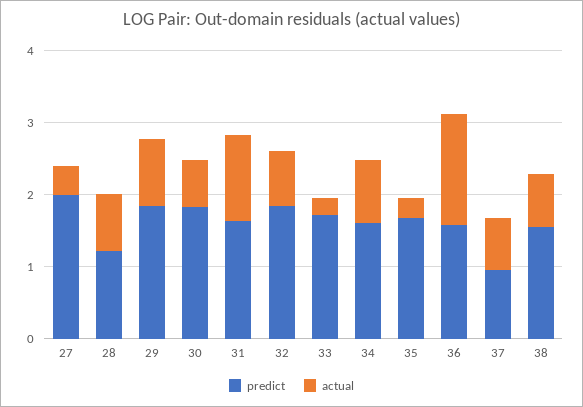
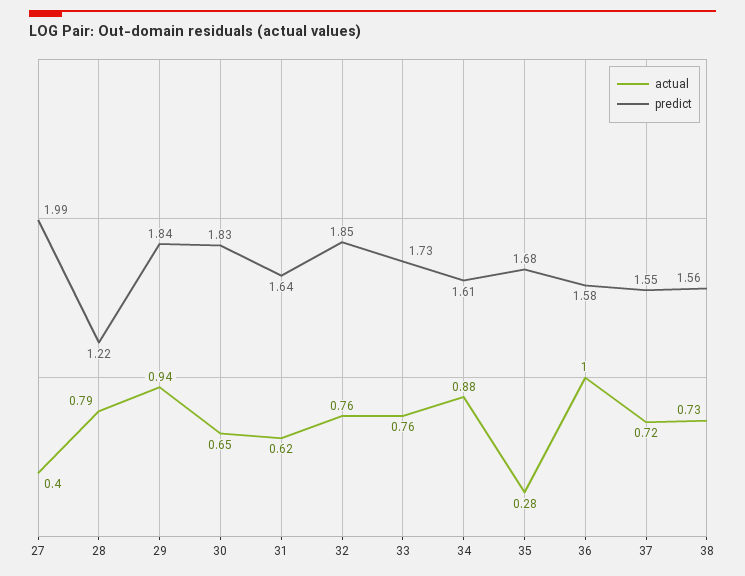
actual, 31: 1.2 -> 0.62
actual, 33: 0.2 -> 0.76
actual, 36: 1.6 -> 1
predict, 37: 1 -> 1.55

